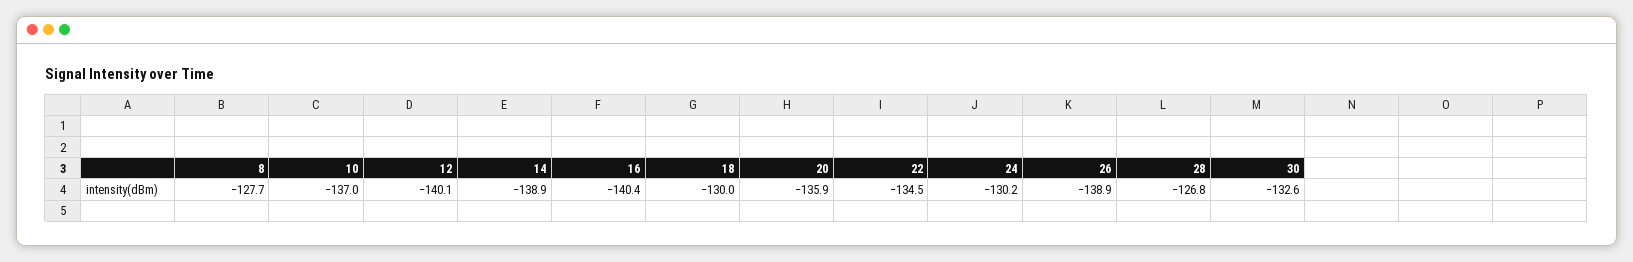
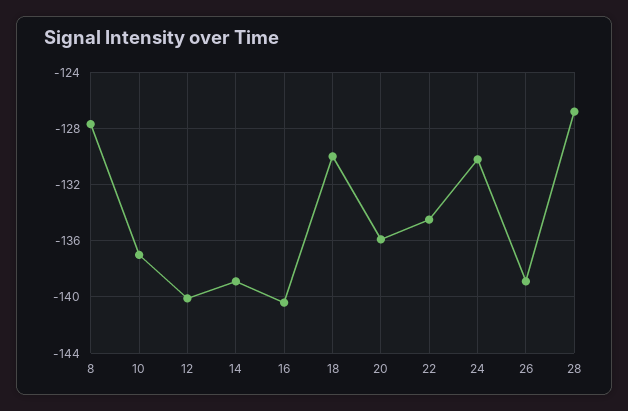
30: -132.6 -> none

